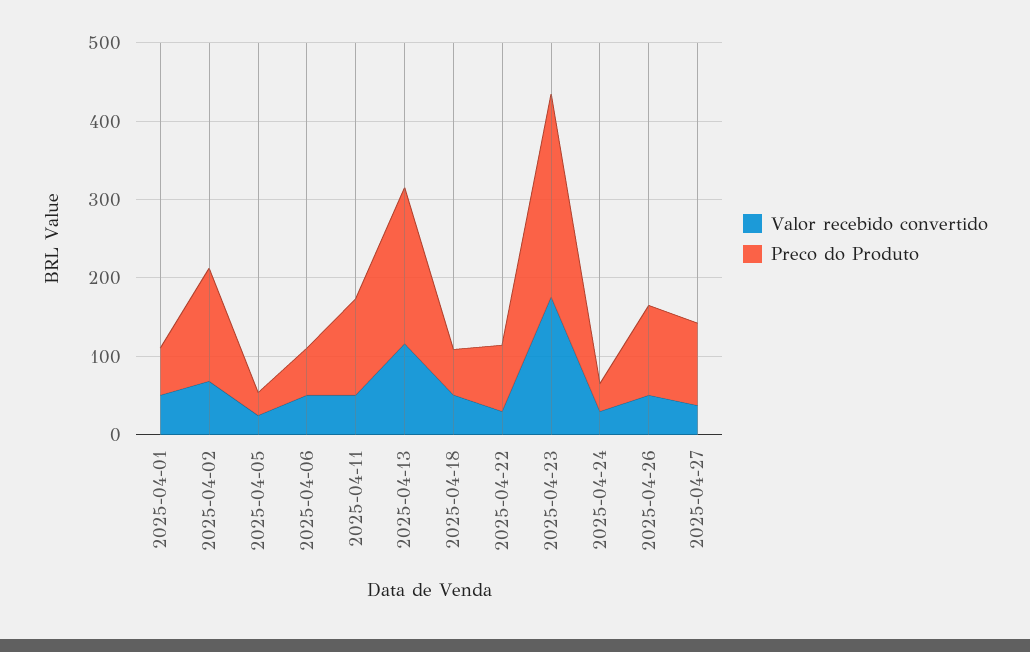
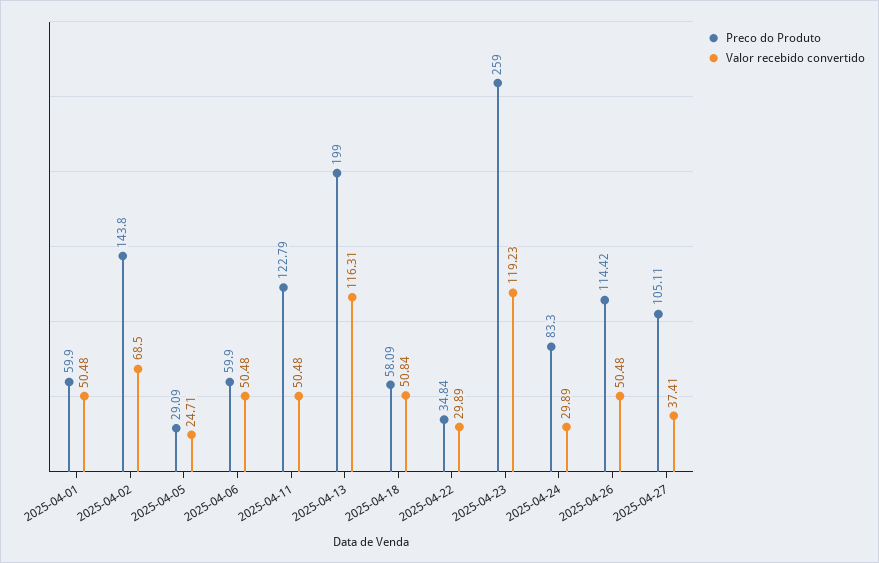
Preco do Produto, 2025-04-22: 80 -> 34.84
Valor recebido convertido, 2025-04-23: 180 -> 119.23
Preco do Produto, 2025-04-24: 40 -> 83.3

